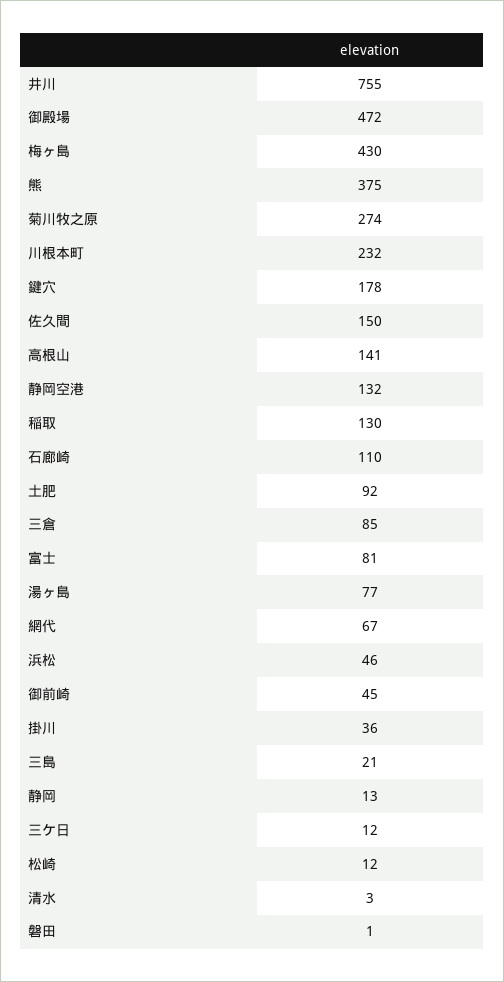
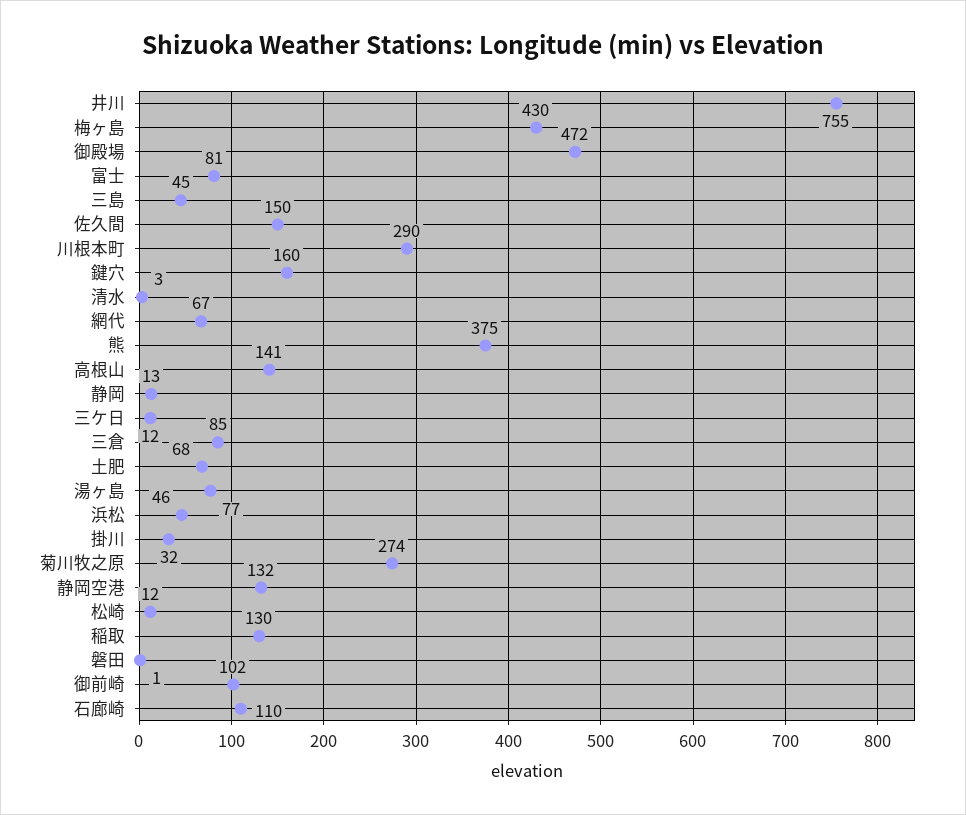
川根本町: 232 -> 290
鍵穴: 178 -> 160
土肥: 92 -> 68
御前崎: 45 -> 102
掛川: 36 -> 32
三島: 21 -> 45

